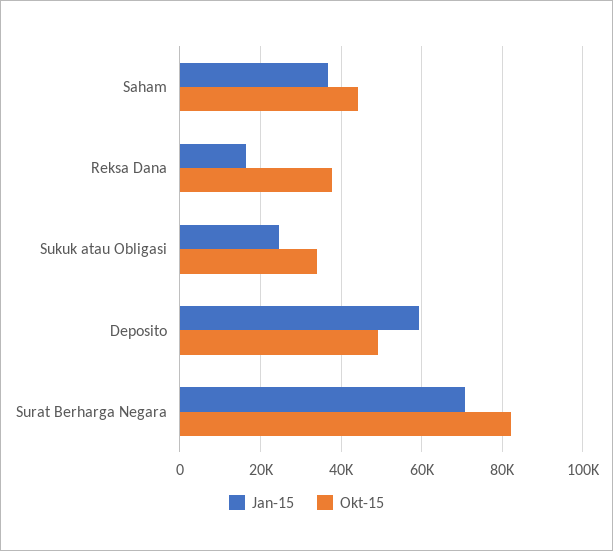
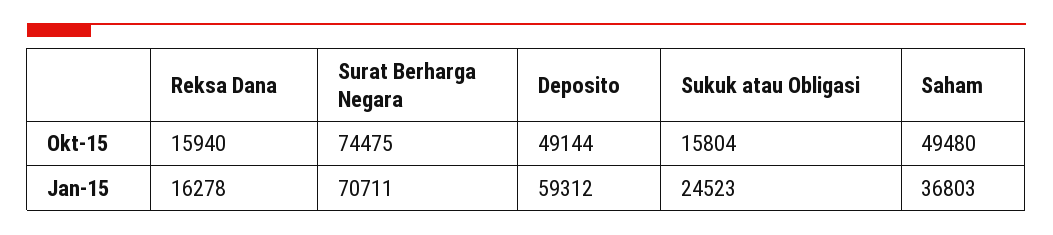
Okt-15, Saham: 44000 -> 49480
Okt-15, Reksa Dana: 38000 -> 15940
Okt-15, Sukuk atau Obligasi: 34000 -> 15804
Okt-15, Surat Berharga Negara: 82000 -> 74475

